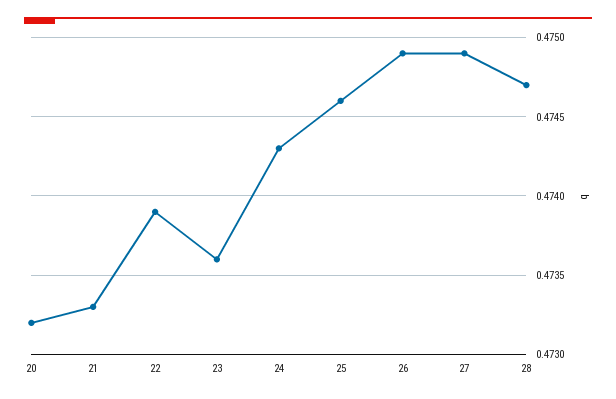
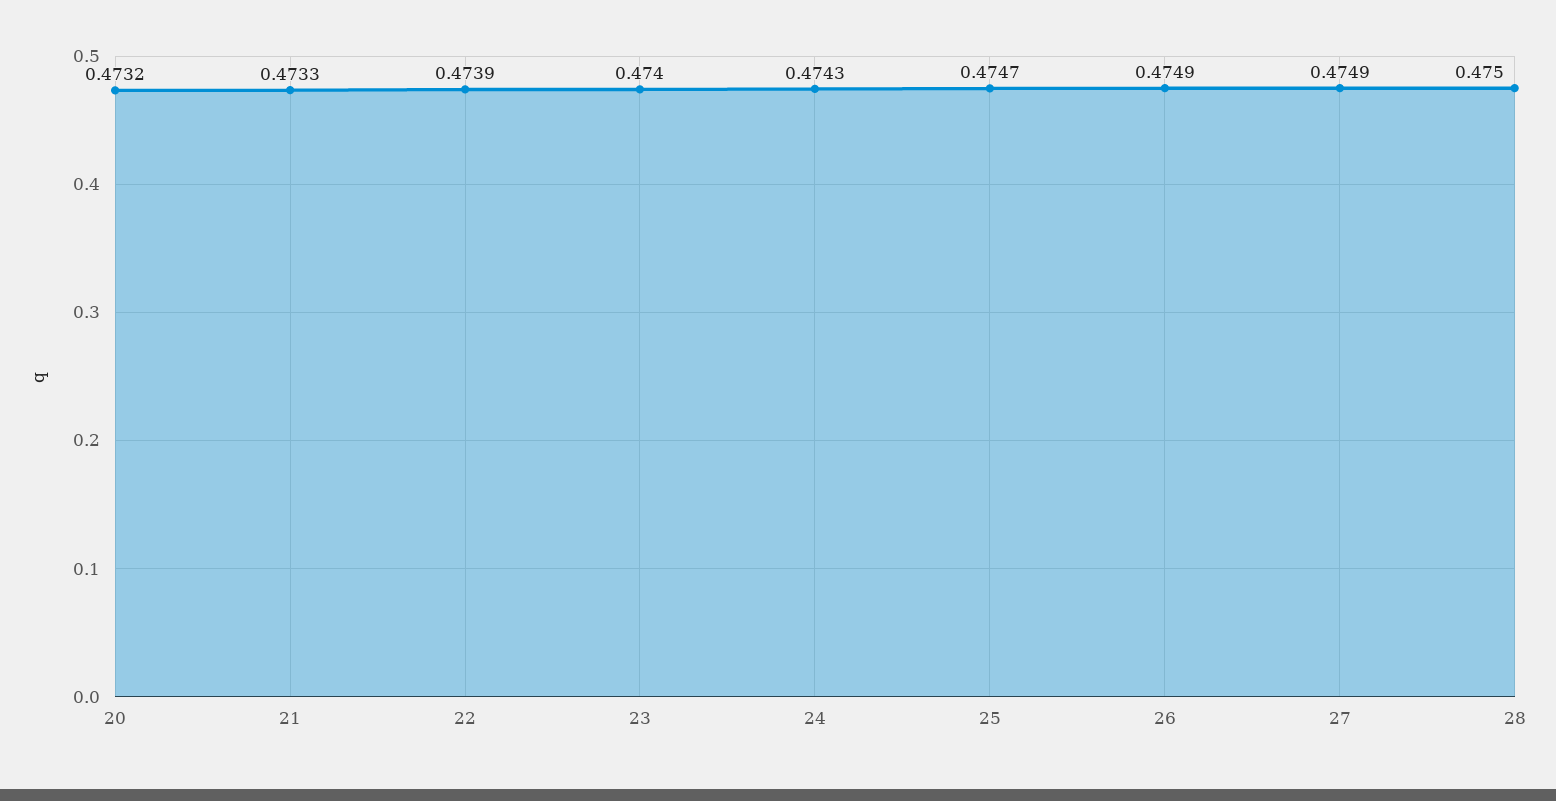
23: 0.4736 -> 0.474
25: 0.4746 -> 0.4747
28: 0.4747 -> 0.475

